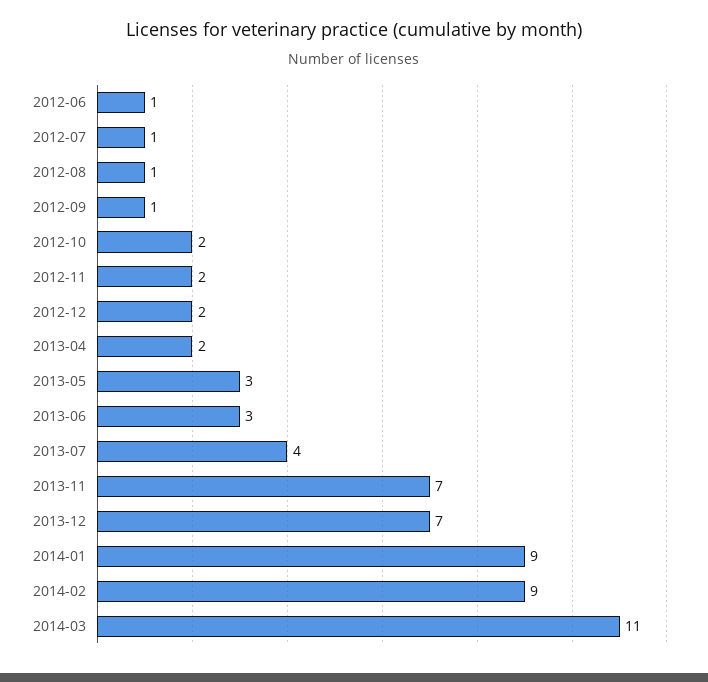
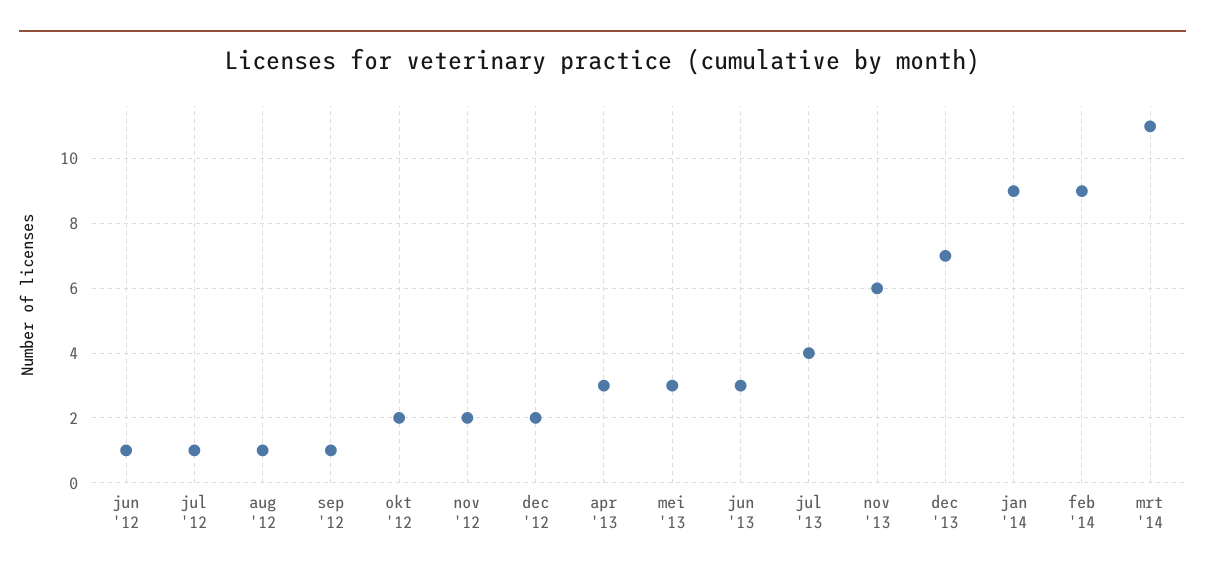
2013-04: 2 -> 3
2013-11: 7 -> 6

